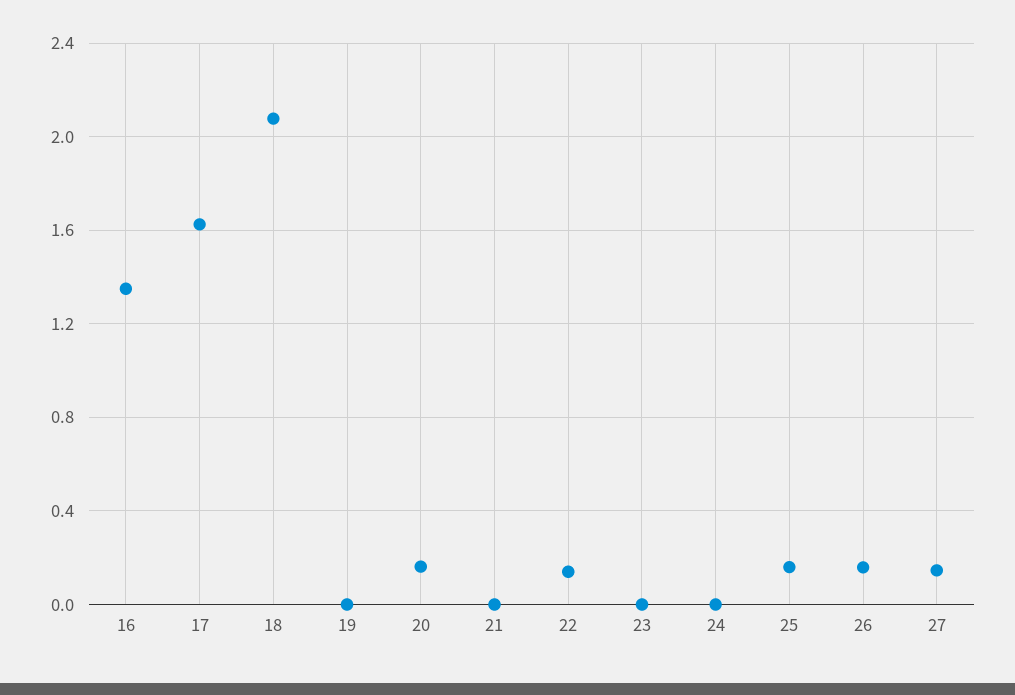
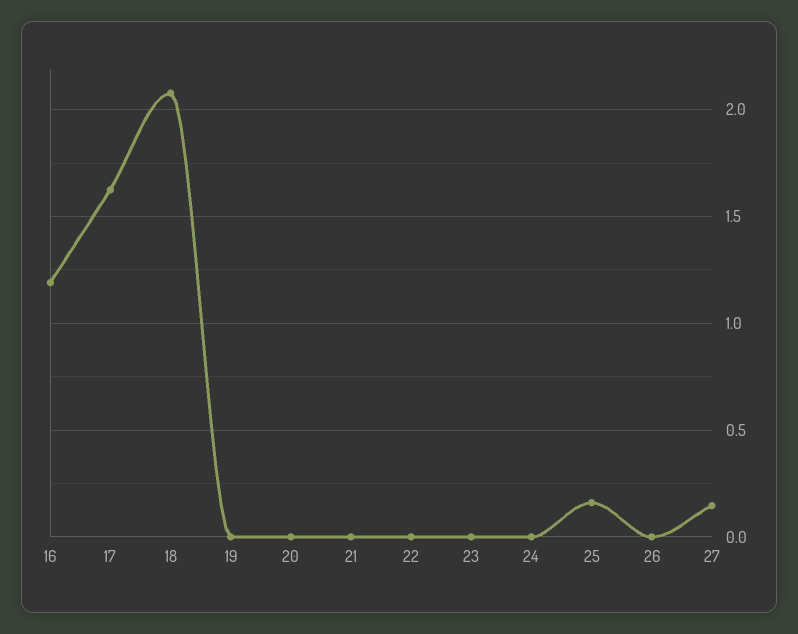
16: 1.35 -> 1.2
20: 0.15 -> 0
22: 0.15 -> 0
26: 0.15 -> 0

